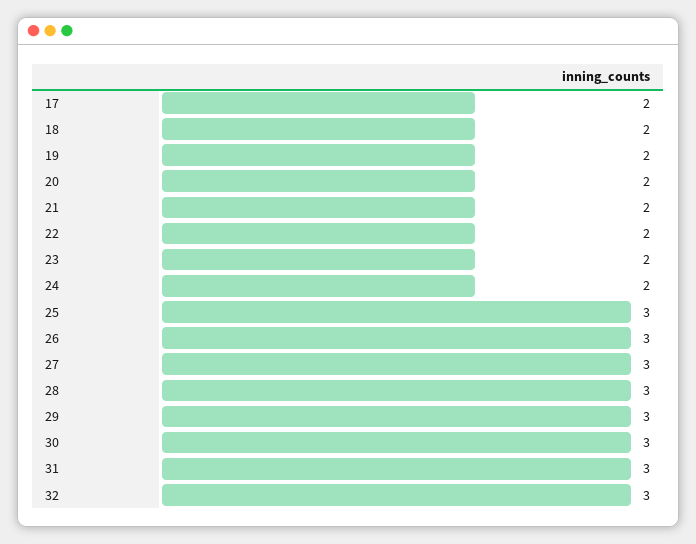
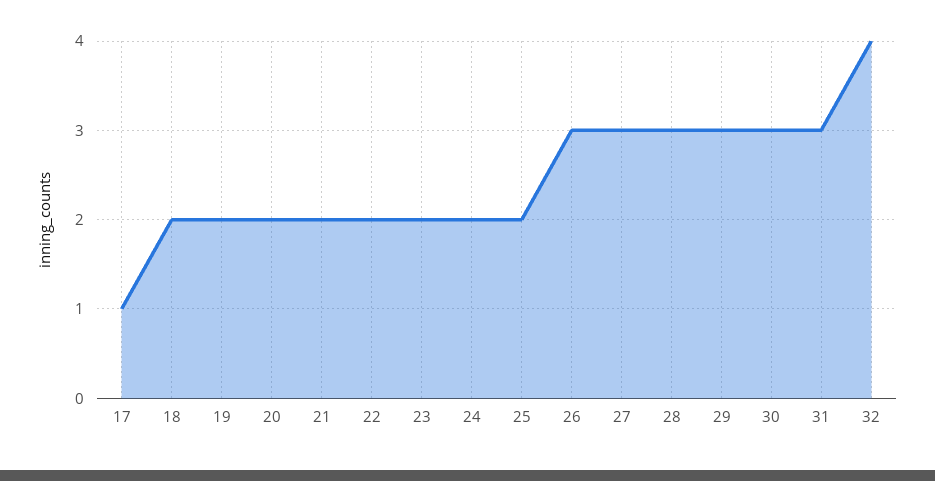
17: 2 -> 1
25: 3 -> 2
32: 3 -> 4

